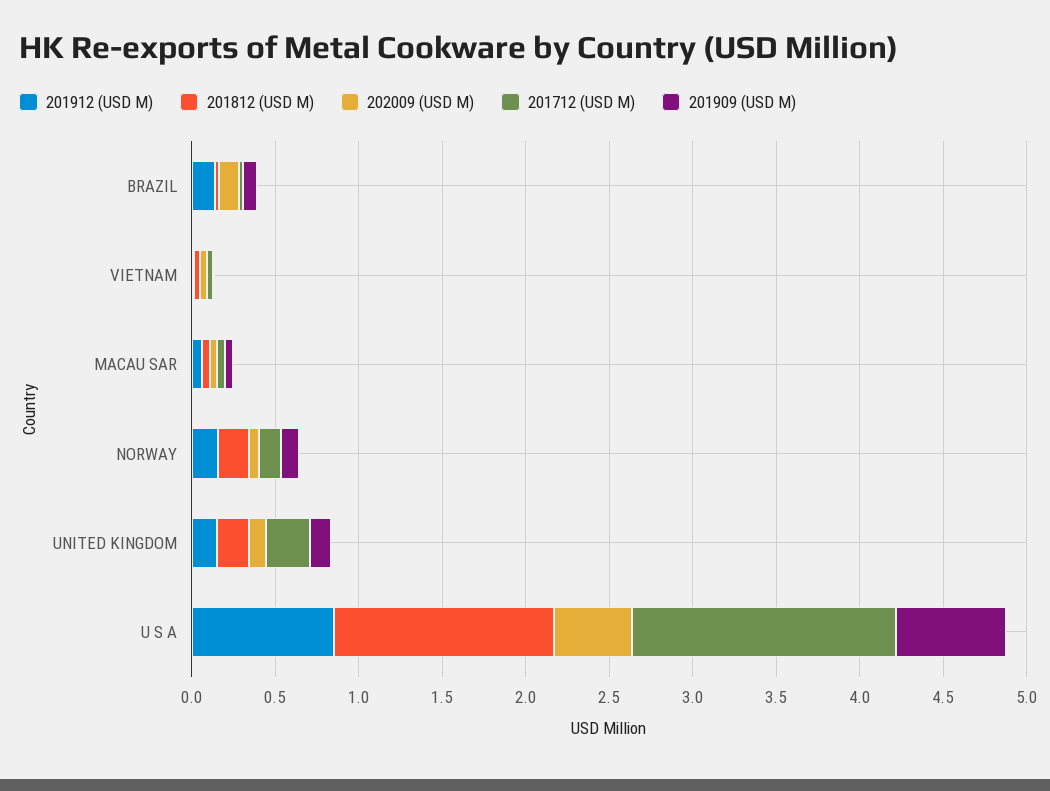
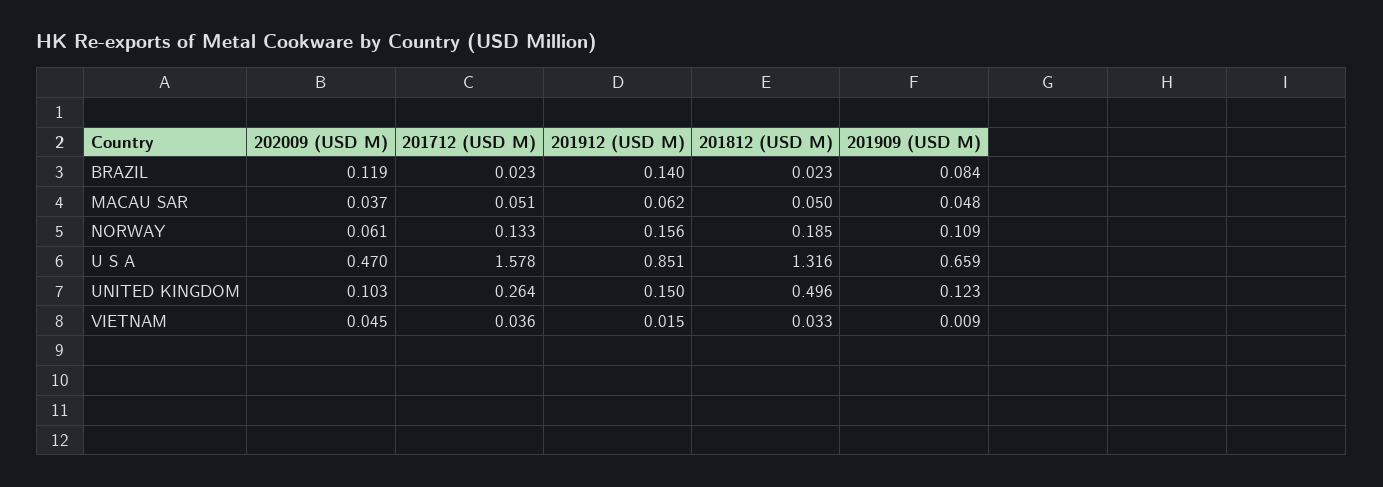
201812 (USD M), UNITED KINGDOM: 0.2 -> 0.496

